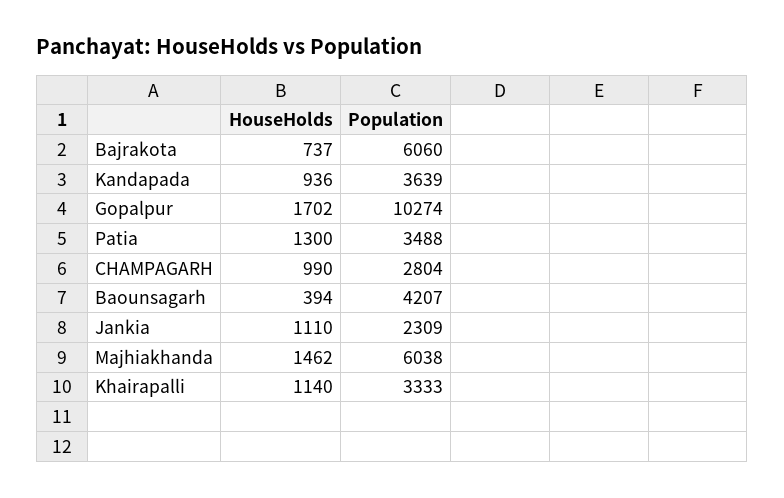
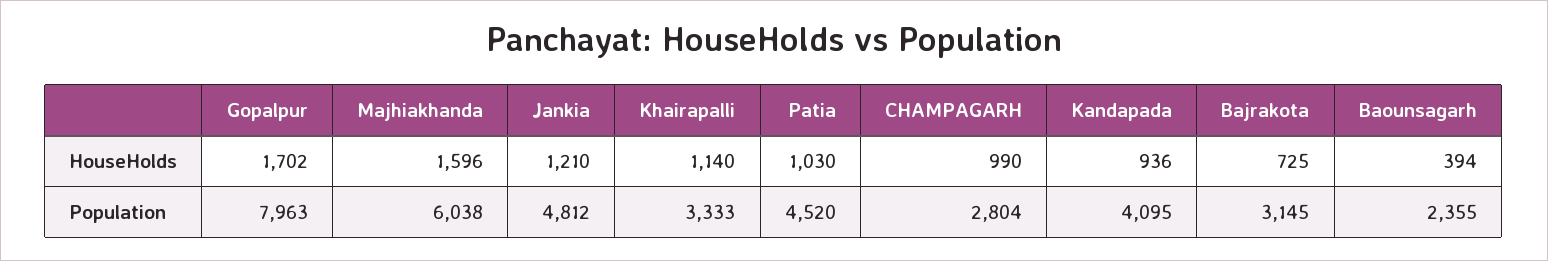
HouseHolds, Bajrakota: 737 -> 725
Population, Bajrakota: 6060 -> 3145
Population, Kandapada: 3639 -> 4095
Population, Gopalpur: 10274 -> 7963
HouseHolds, Patia: 1300 -> 1030
Population, Patia: 3488 -> 4520
Population, Baounsagarh: 4207 -> 2355
HouseHolds, Jankia: 1110 -> 1210
Population, Jankia: 2309 -> 4812
HouseHolds, Majhiakhanda: 1462 -> 1596

